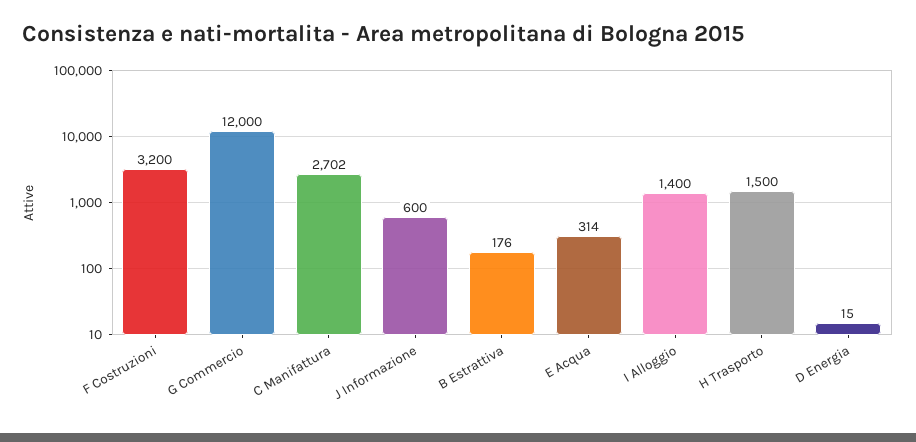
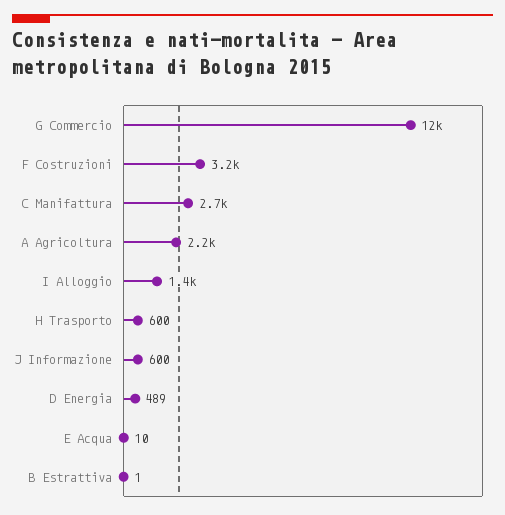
B Estrattiva: 176 -> 1
E Acqua: 314 -> 10
H Trasporto: 1500 -> 600
D Energia: 15 -> 489
A Agricoltura: none -> 2200

